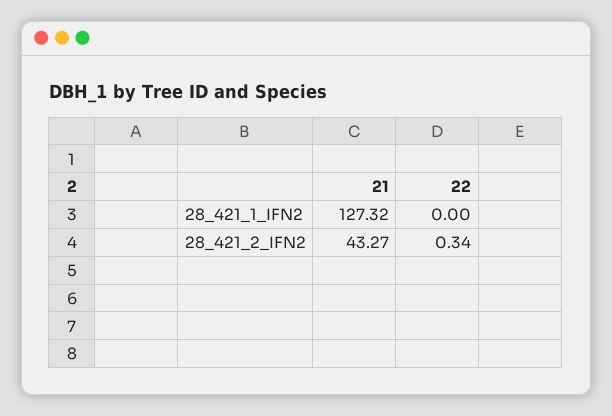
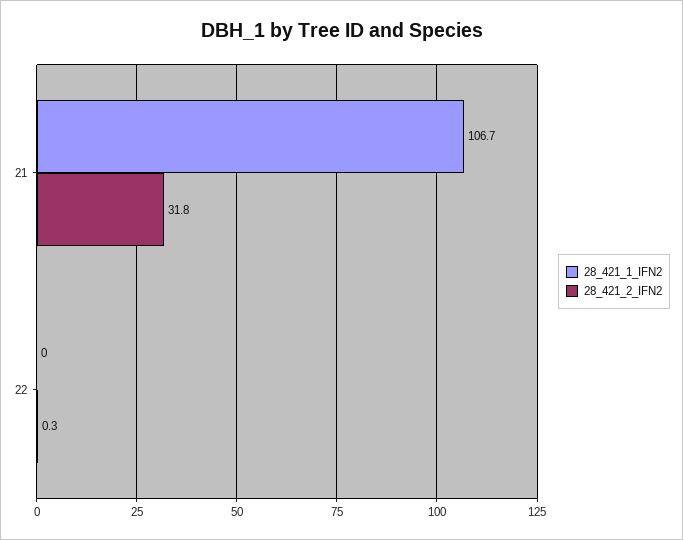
28_421_1_IFN2, 21: 127.32 -> 106.7
28_421_2_IFN2, 21: 43.27 -> 31.8

